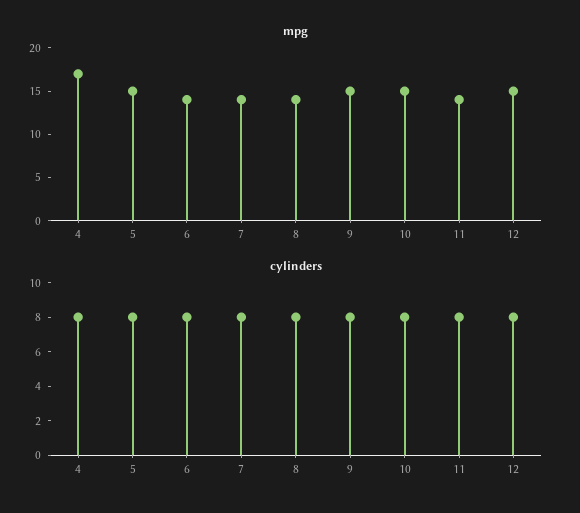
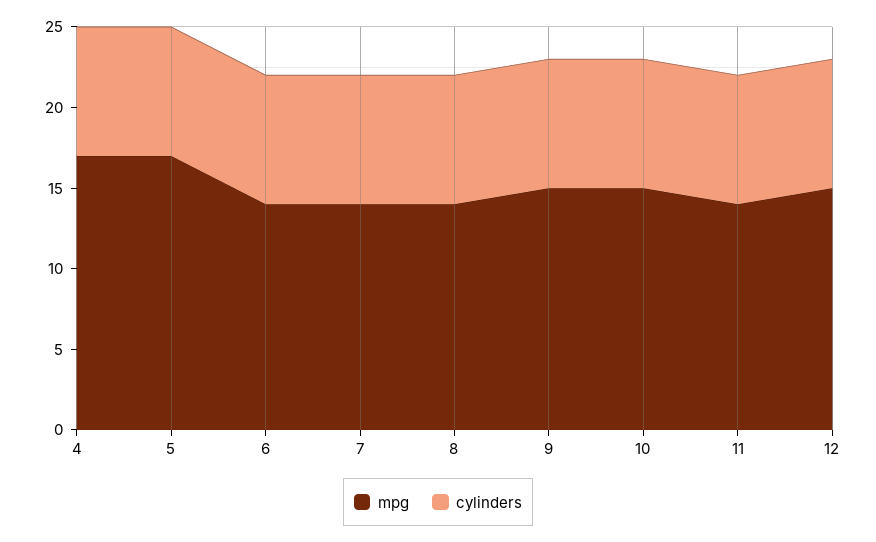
mpg, 5: 15 -> 17

